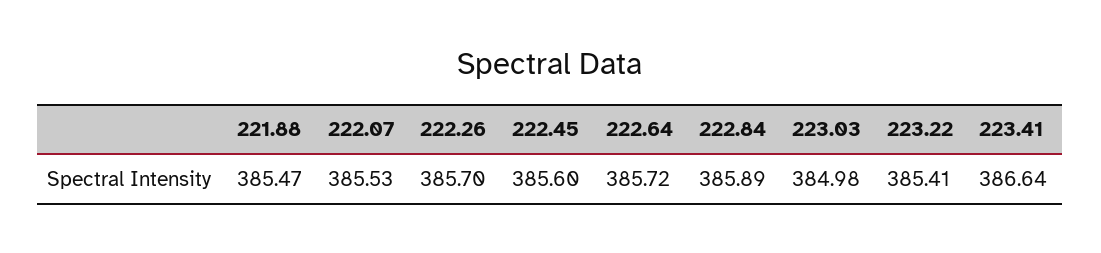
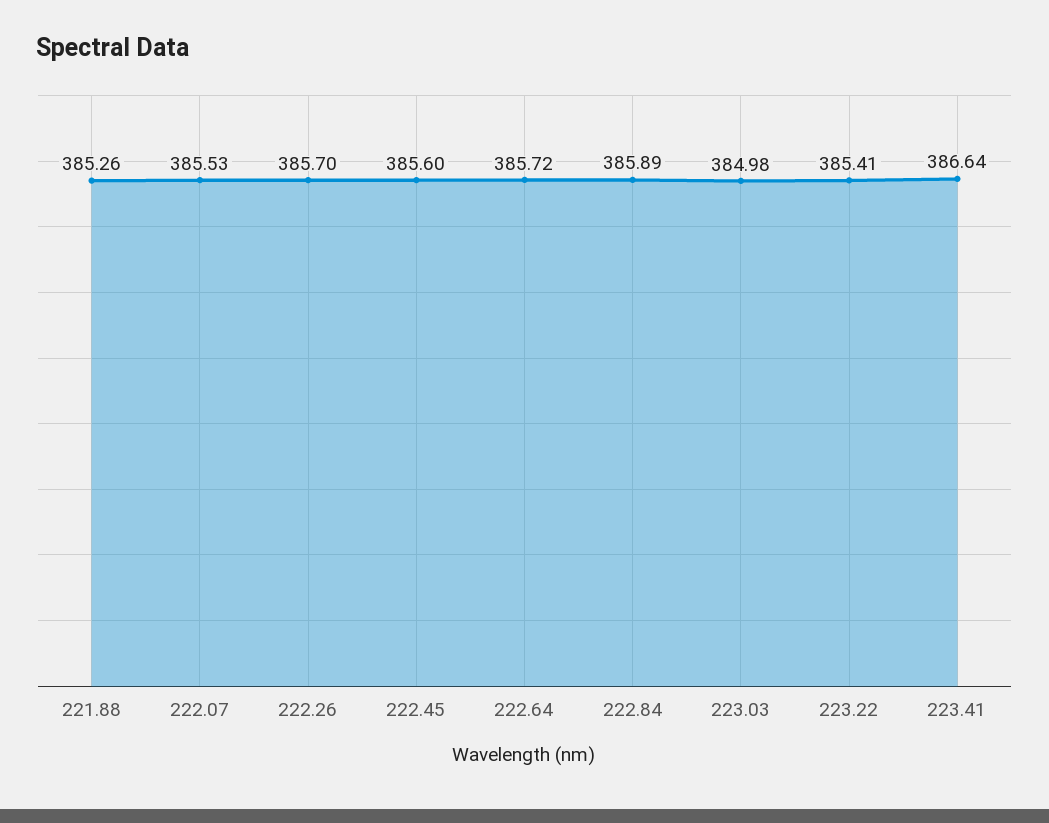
221.88: 385.47 -> 385.26

